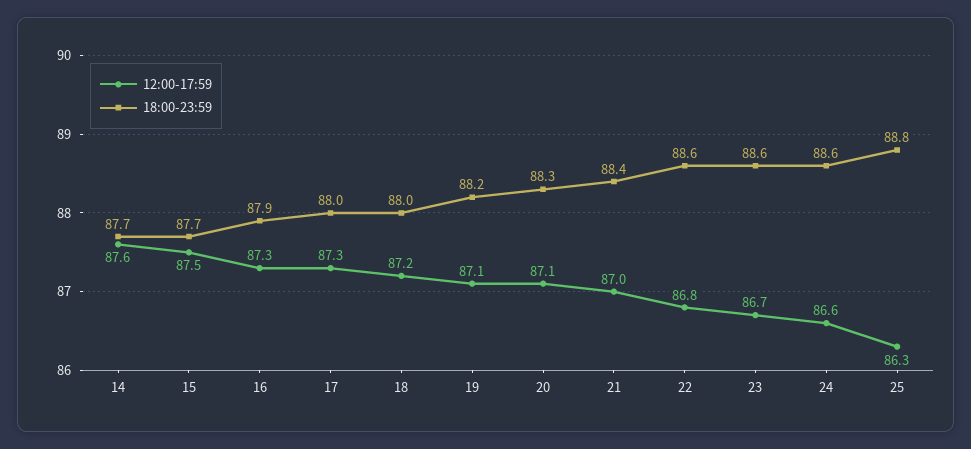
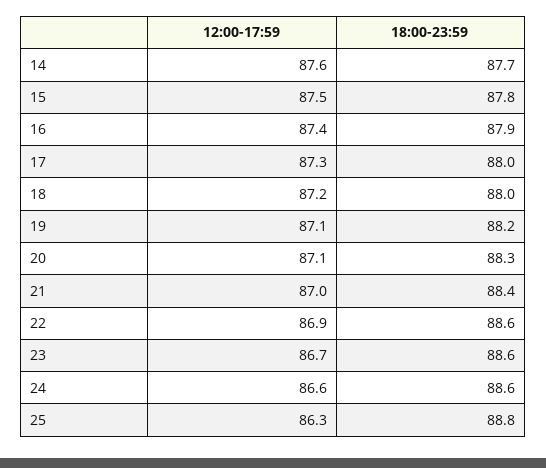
18:00-23:59, 15: 87.7 -> 87.8
12:00-17:59, 16: 87.3 -> 87.4
12:00-17:59, 22: 86.8 -> 86.9

